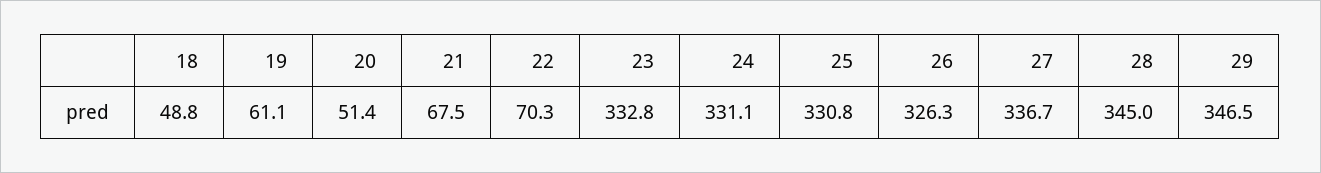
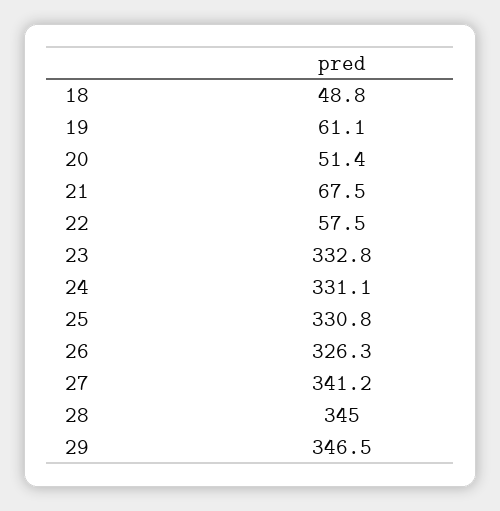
22: 70.3 -> 57.5
27: 336.7 -> 341.2

